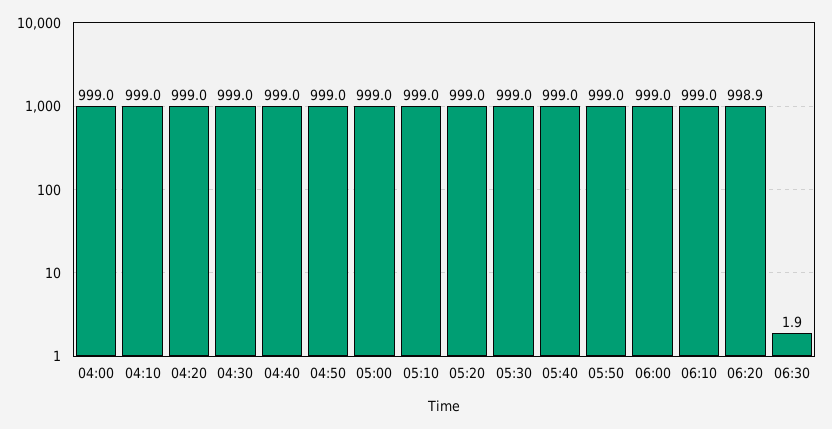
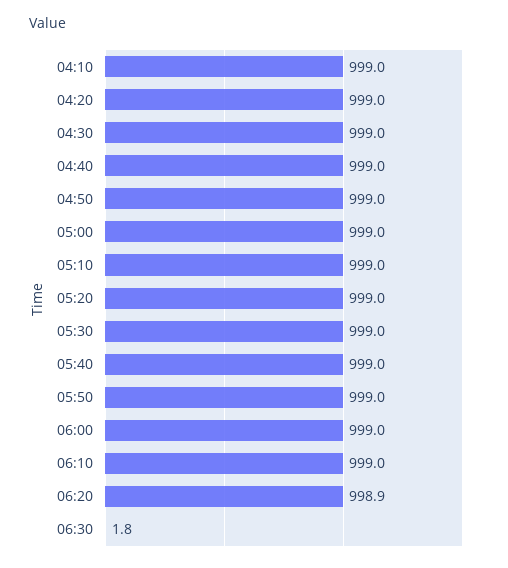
04:00: 999 -> none
06:30: 1.9 -> 1.8

